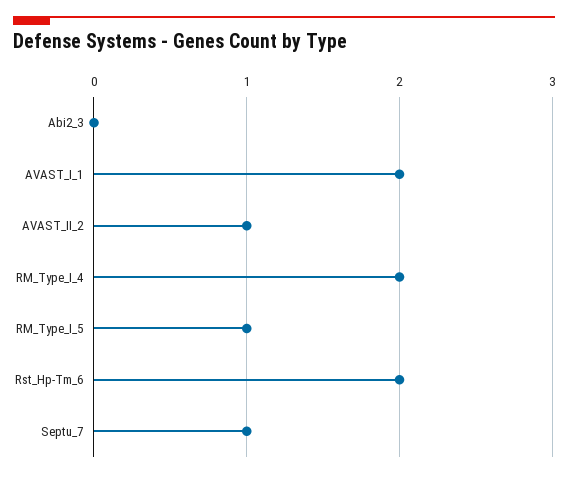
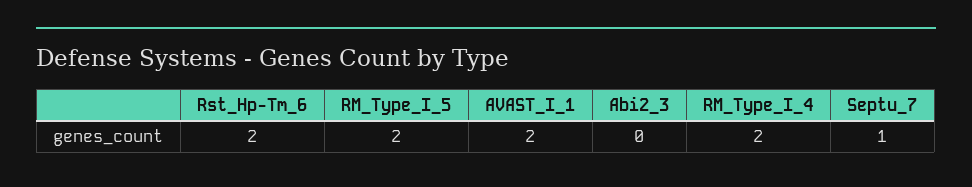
AVAST_II_2: 1 -> none
RM_Type_I_5: 1 -> 2

